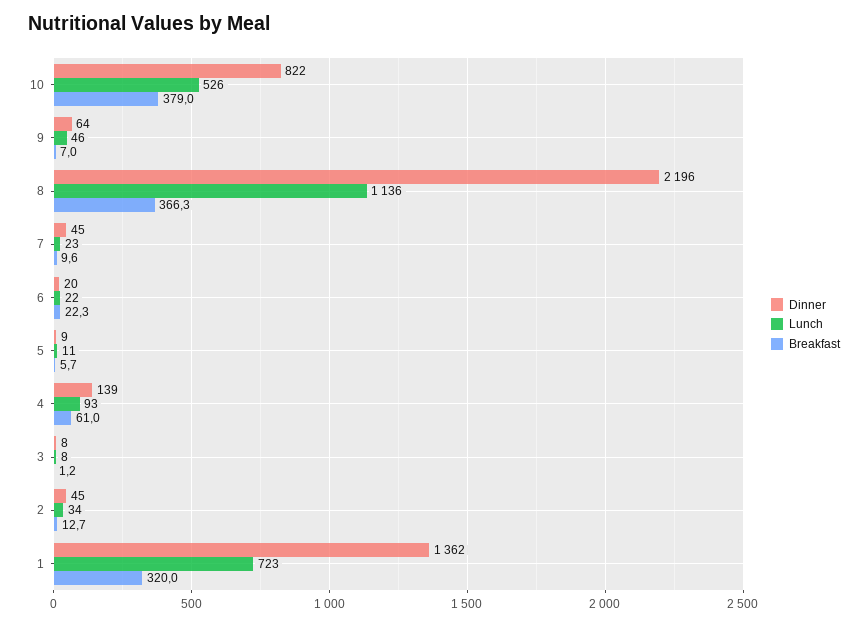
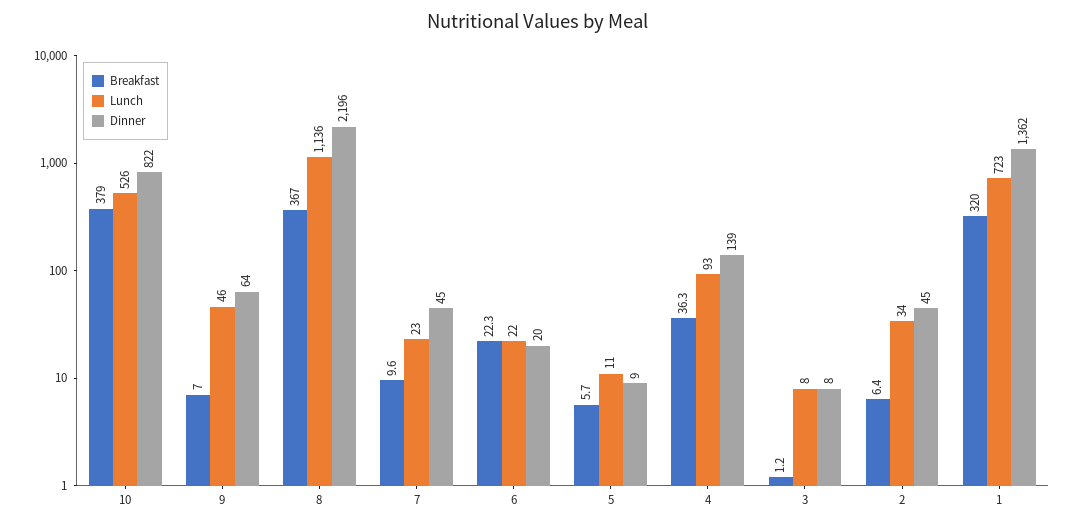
Breakfast, 8: 366.3 -> 367
Breakfast, 4: 61 -> 36.3
Breakfast, 2: 12.7 -> 6.4

